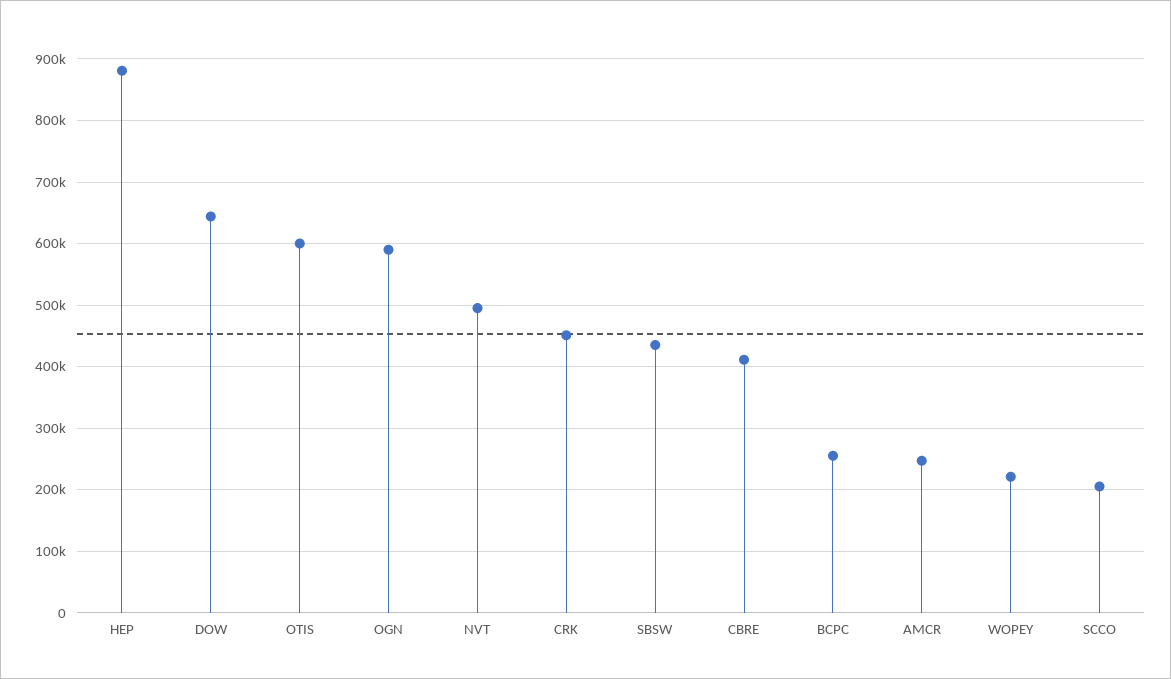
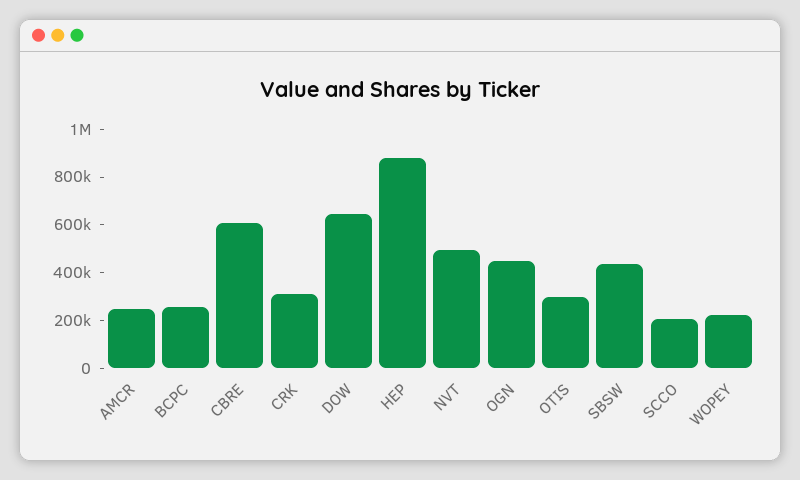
OTIS: 600000 -> 300000
OGN: 590000 -> 450000
CRK: 450000 -> 300000
CBRE: 410000 -> 600000

